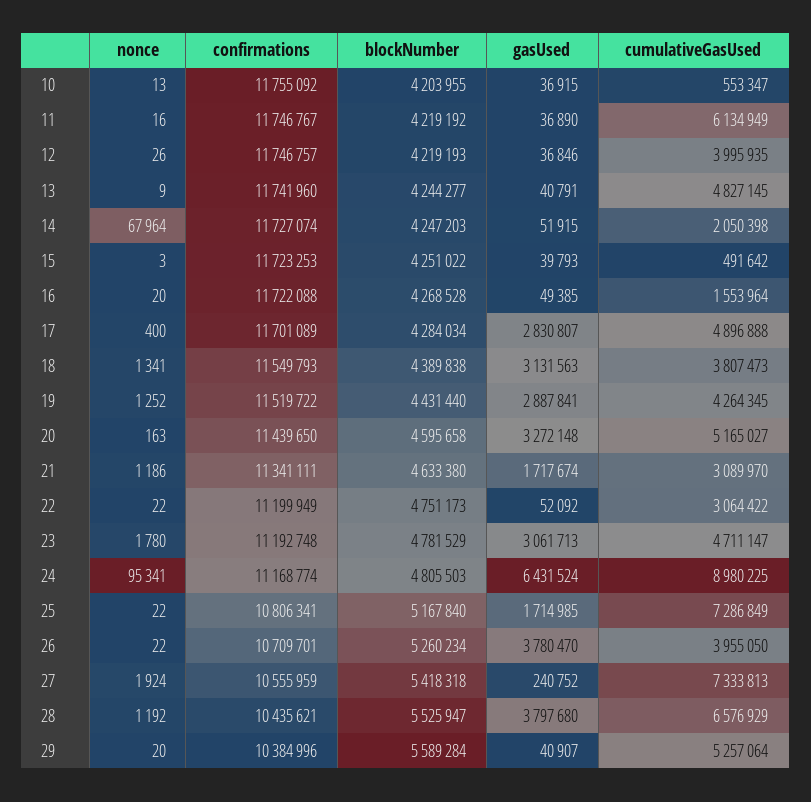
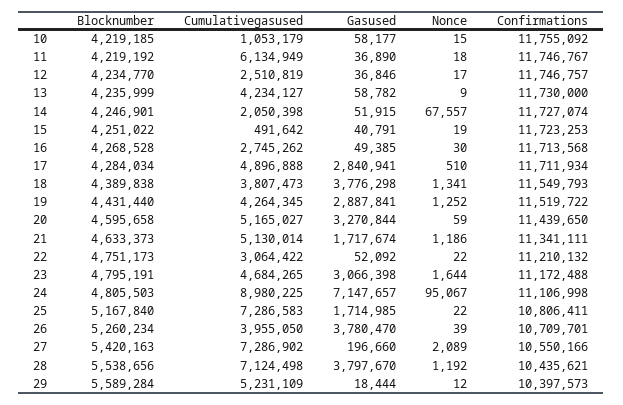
nonce, 10: 13 -> 15
blockNumber, 10: 4203955 -> 4219185
gasUsed, 10: 36915 -> 58177
cumulativeGasUsed, 10: 553347 -> 1053179
nonce, 11: 16 -> 18
nonce, 12: 26 -> 17
blockNumber, 12: 4219193 -> 4234770
cumulativeGasUsed, 12: 3995935 -> 2510819
confirmations, 13: 11741960 -> 11730000
blockNumber, 13: 4244277 -> 4235999
gasUsed, 13: 40791 -> 58782
cumulativeGasUsed, 13: 4827145 -> 4234127
nonce, 14: 67964 -> 67557
blockNumber, 14: 4247203 -> 4246901
nonce, 15: 3 -> 19
gasUsed, 15: 39793 -> 40791
nonce, 16: 20 -> 30
confirmations, 16: 11722088 -> 11713568
cumulativeGasUsed, 16: 1553964 -> 2745262
nonce, 17: 400 -> 510
confirmations, 17: 11701089 -> 11711934
gasUsed, 17: 2830807 -> 2840941
gasUsed, 18: 3131563 -> 3776298
nonce, 20: 163 -> 59
gasUsed, 20: 3272148 -> 3270844
blockNumber, 21: 4633380 -> 4633373
cumulativeGasUsed, 21: 3089970 -> 5130014
confirmations, 22: 11199949 -> 11210132
nonce, 23: 1780 -> 1644
confirmations, 23: 11192748 -> 11172488
blockNumber, 23: 4781529 -> 4795191
gasUsed, 23: 3061713 -> 3066398
cumulativeGasUsed, 23: 4711147 -> 4684265
nonce, 24: 95341 -> 95067
confirmations, 24: 11168774 -> 11106998
gasUsed, 24: 6431524 -> 7147657
confirmations, 25: 10806341 -> 10806411
cumulativeGasUsed, 25: 7286849 -> 7286583
nonce, 26: 22 -> 39
nonce, 27: 1924 -> 2089
confirmations, 27: 10555959 -> 10550166
blockNumber, 27: 5418318 -> 5420163
gasUsed, 27: 240752 -> 196660
cumulativeGasUsed, 27: 7333813 -> 7286902
blockNumber, 28: 5525947 -> 5538656
gasUsed, 28: 3797680 -> 3797670
cumulativeGasUsed, 28: 6576929 -> 7124498
nonce, 29: 20 -> 12
confirmations, 29: 10384996 -> 10397573
gasUsed, 29: 40907 -> 18444
cumulativeGasUsed, 29: 5257064 -> 5231109

